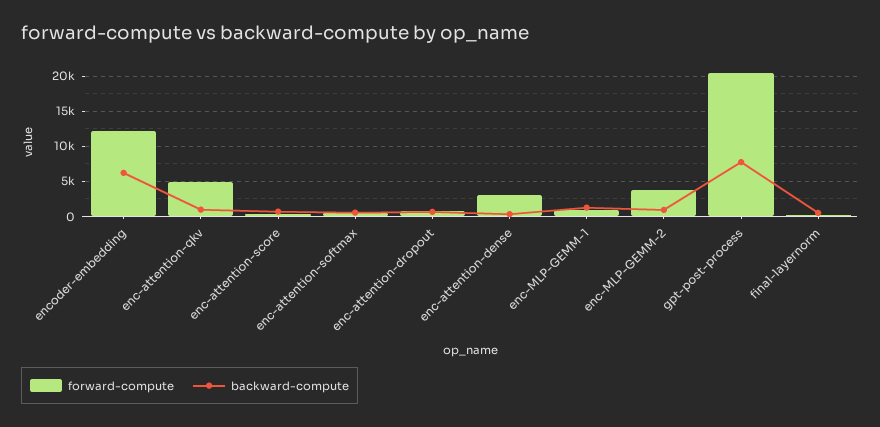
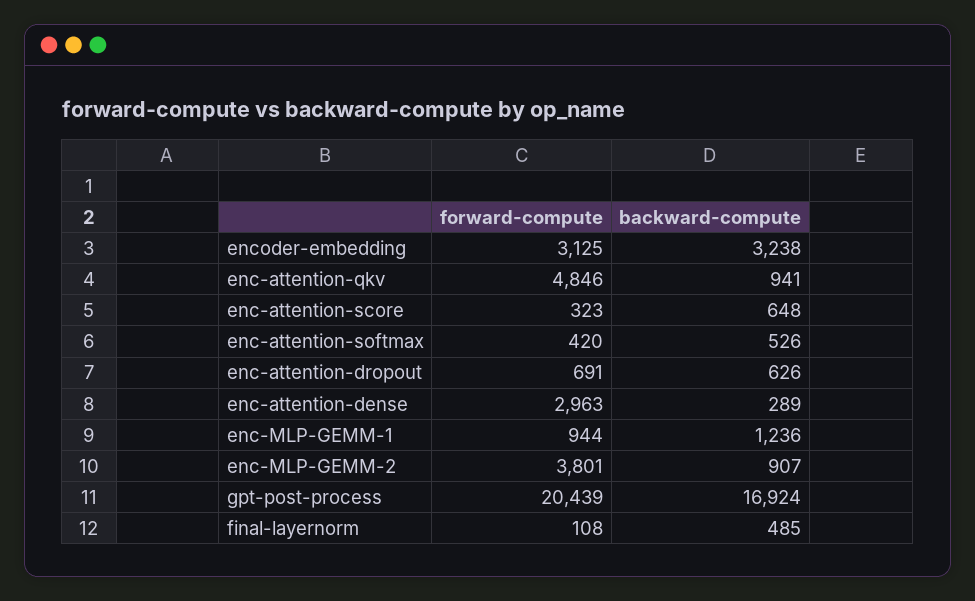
forward-compute, encoder-embedding: 12000 -> 3125
backward-compute, encoder-embedding: 6000 -> 3238
backward-compute, gpt-post-process: 8000 -> 16924

